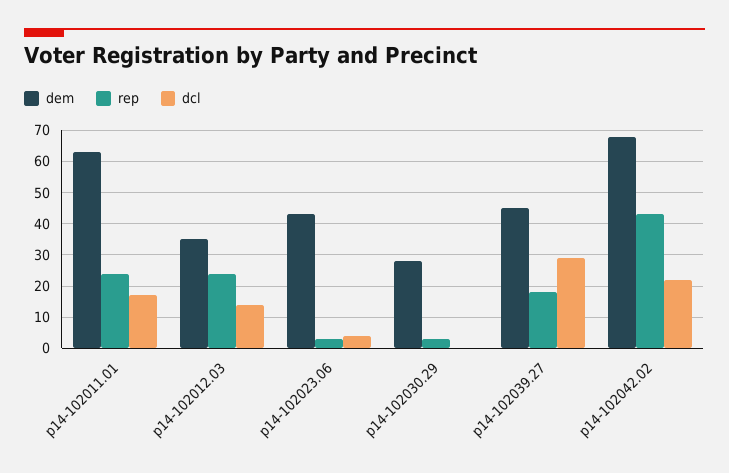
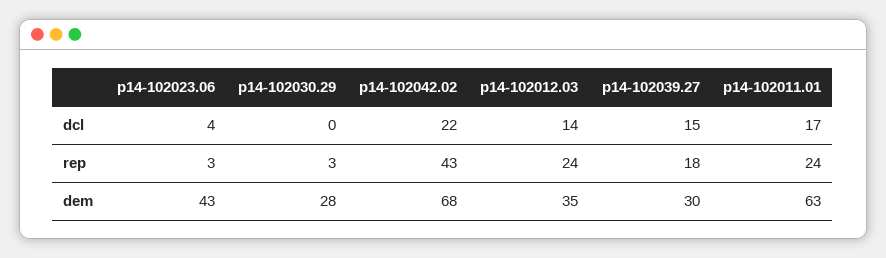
dem, p14-102039.27: 45 -> 30
dcl, p14-102039.27: 30 -> 15

